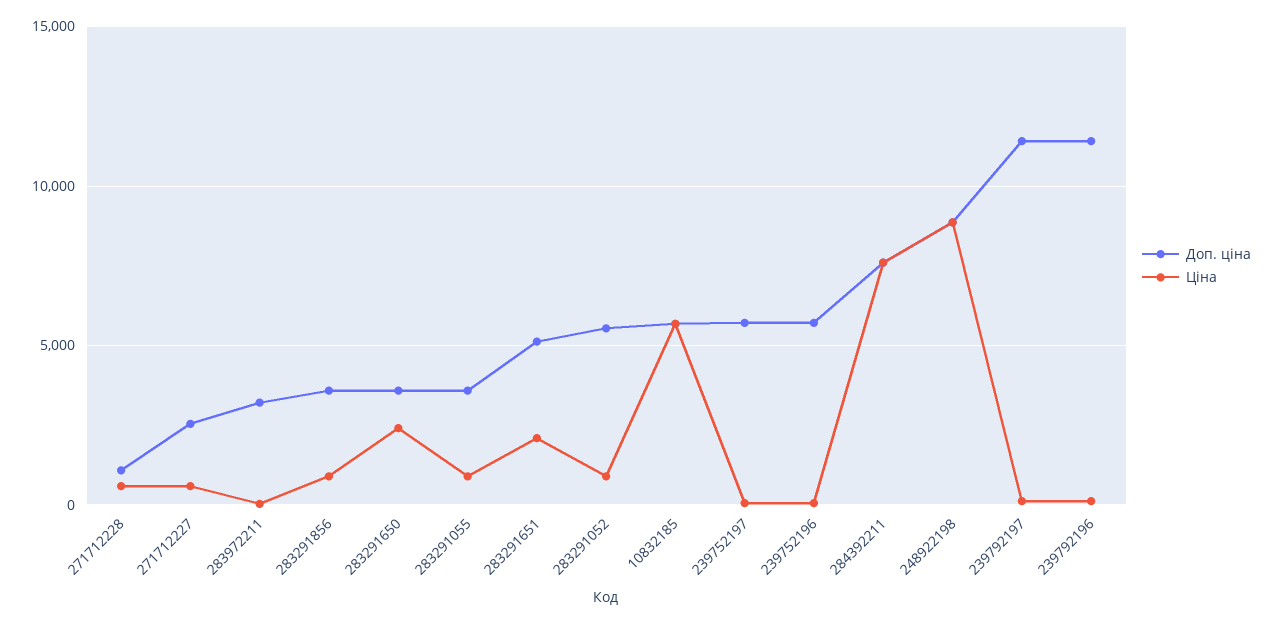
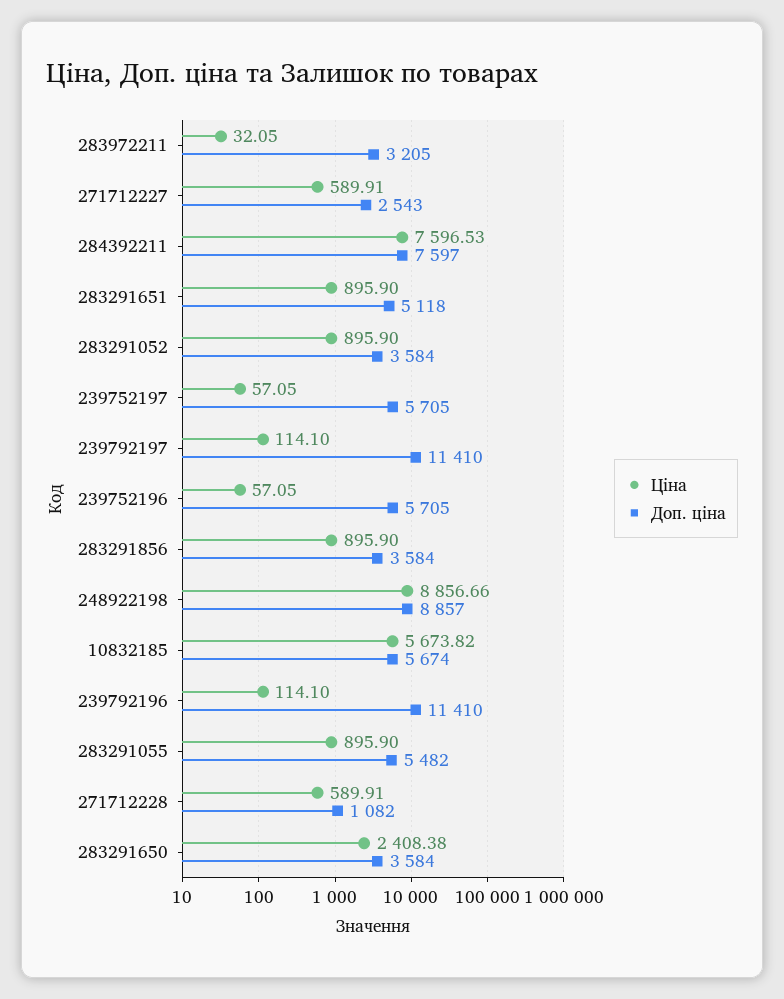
Доп. ціна, 283291055: 3500 -> 5482
Ціна, 283291651: 2000 -> 895.9
Доп. ціна, 283291052: 5500 -> 3584

